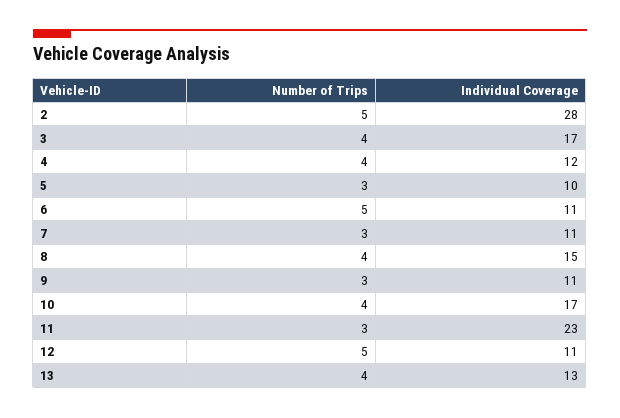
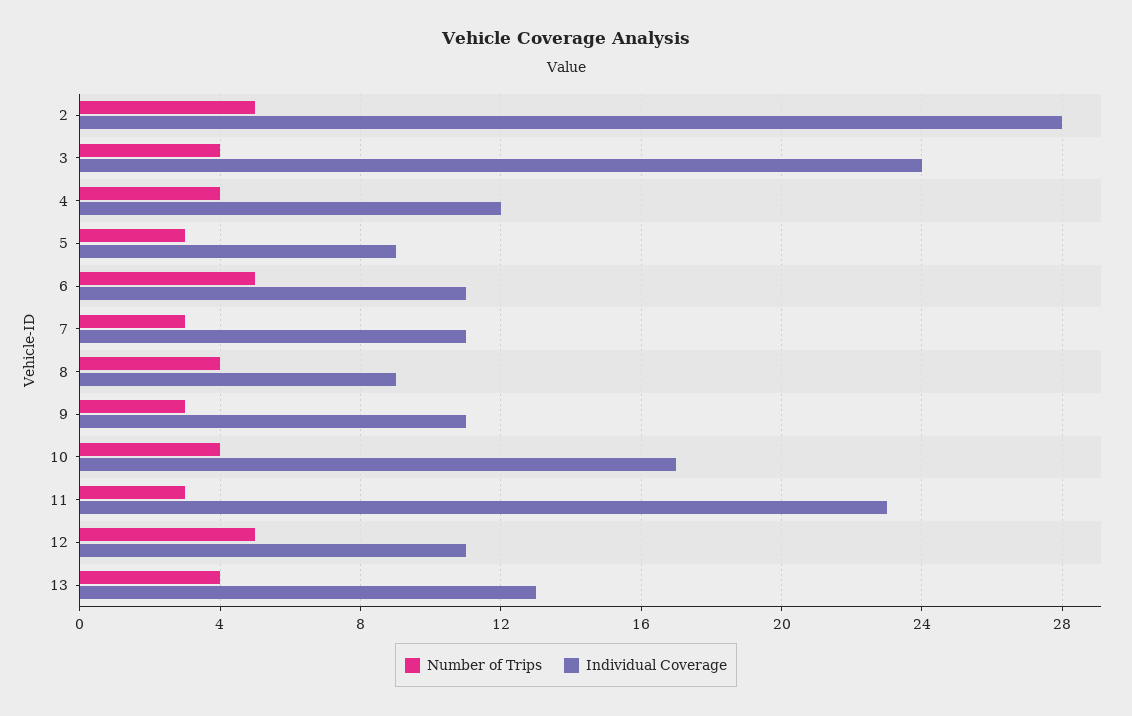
Individual Coverage, 3: 17 -> 24
Individual Coverage, 5: 10 -> 9
Individual Coverage, 8: 15 -> 9

